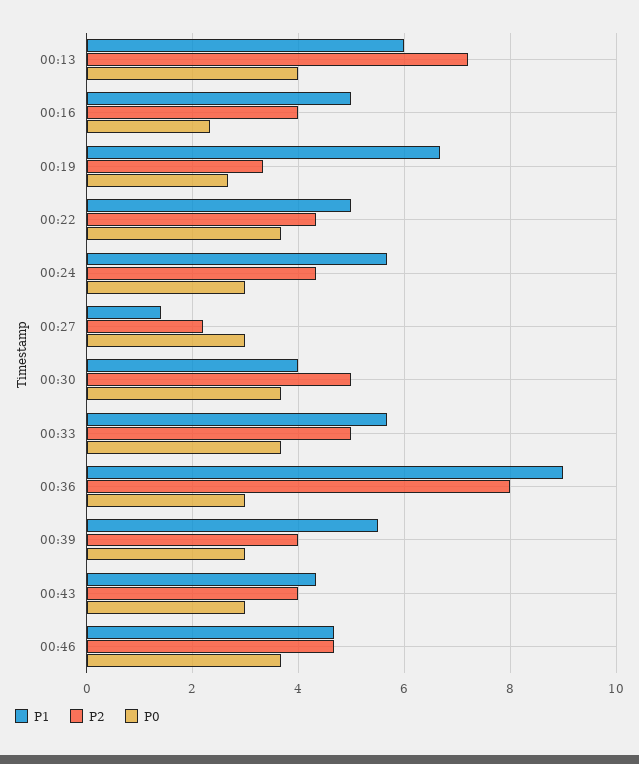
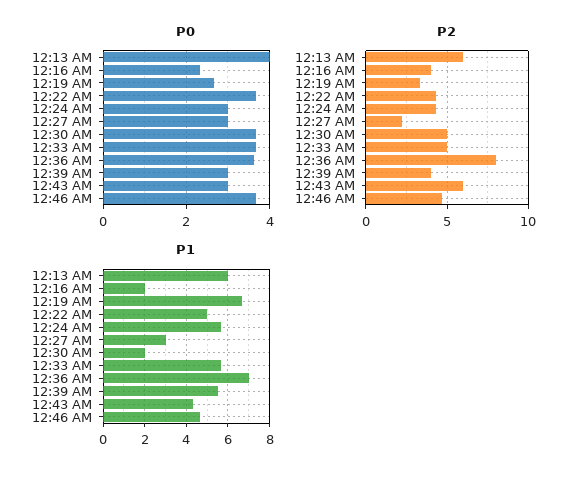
P2, 00:13: 7.2 -> 6
P1, 00:16: 5 -> 2
P1, 00:27: 1.4 -> 3
P1, 00:30: 4 -> 2
P1, 00:36: 9 -> 7
P0, 00:36: 3 -> 3.6
P2, 00:43: 4 -> 6

